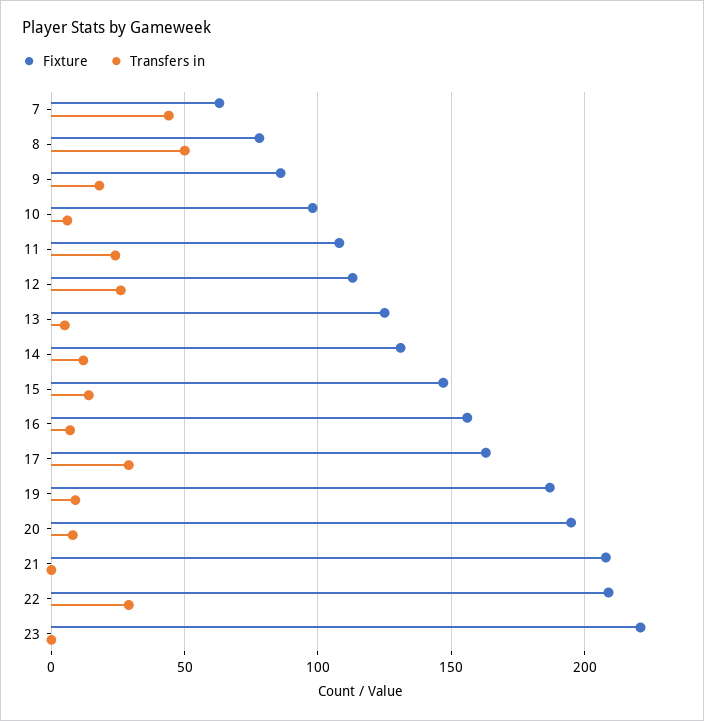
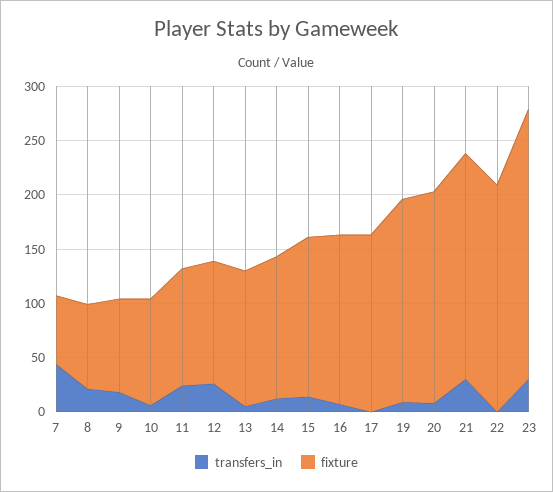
Transfers in, 8: 50 -> 20
Transfers in, 17: 30 -> 0
Transfers in, 21: 0 -> 30
Transfers in, 22: 30 -> 0
Fixture, 23: 220 -> 250
Transfers in, 23: 0 -> 30

